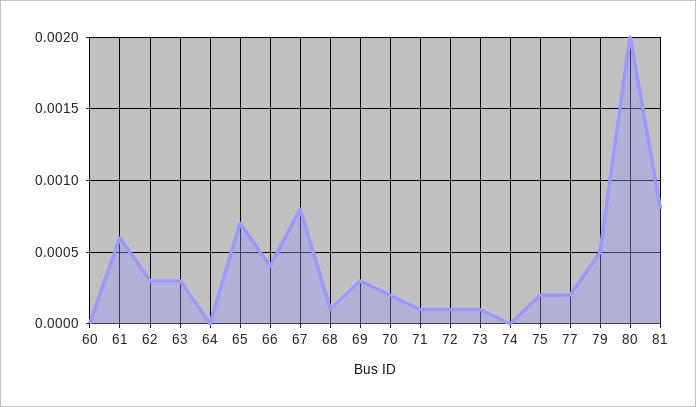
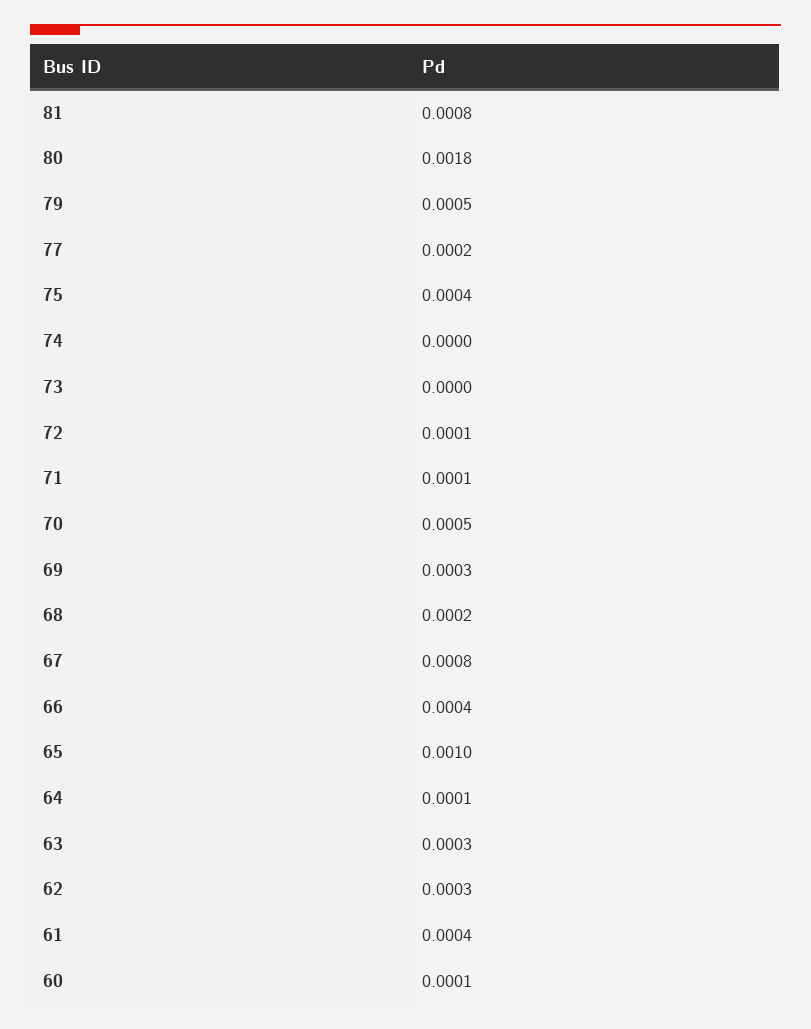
60: 0 -> 0.0001
61: 0.0006 -> 0.0004
64: 0 -> 0.0001
65: 0.0007 -> 0.001
68: 0.0001 -> 0.0002
70: 0.0002 -> 0.0005
73: 0.0001 -> 0
75: 0.0002 -> 0.0004
80: 0.002 -> 0.0018

